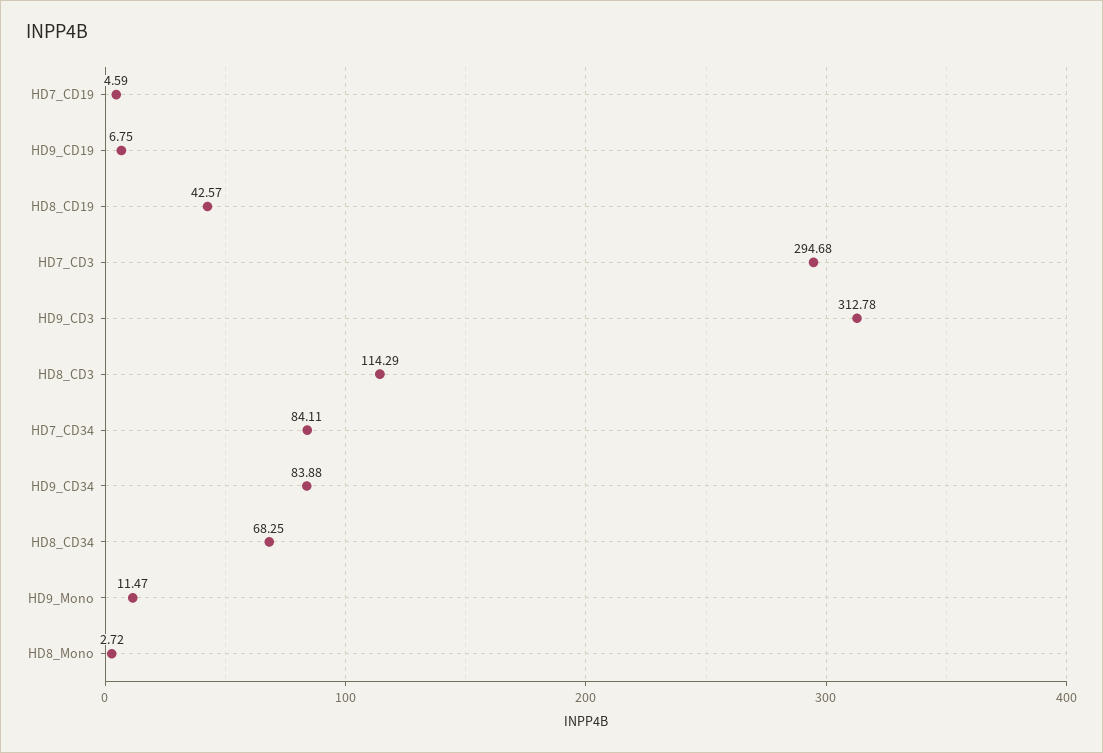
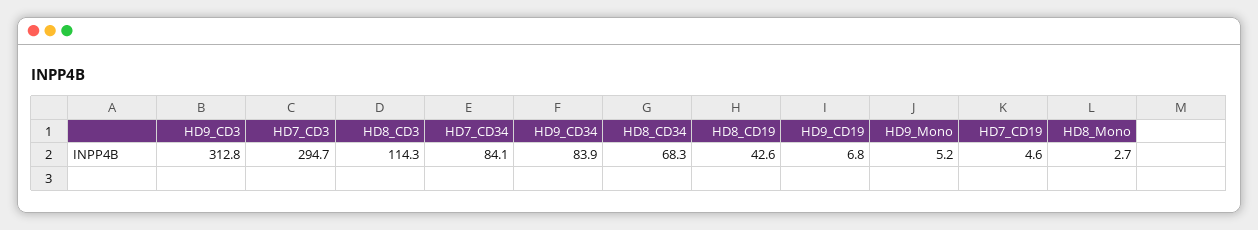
HD9_Mono: 11.47 -> 5.2

